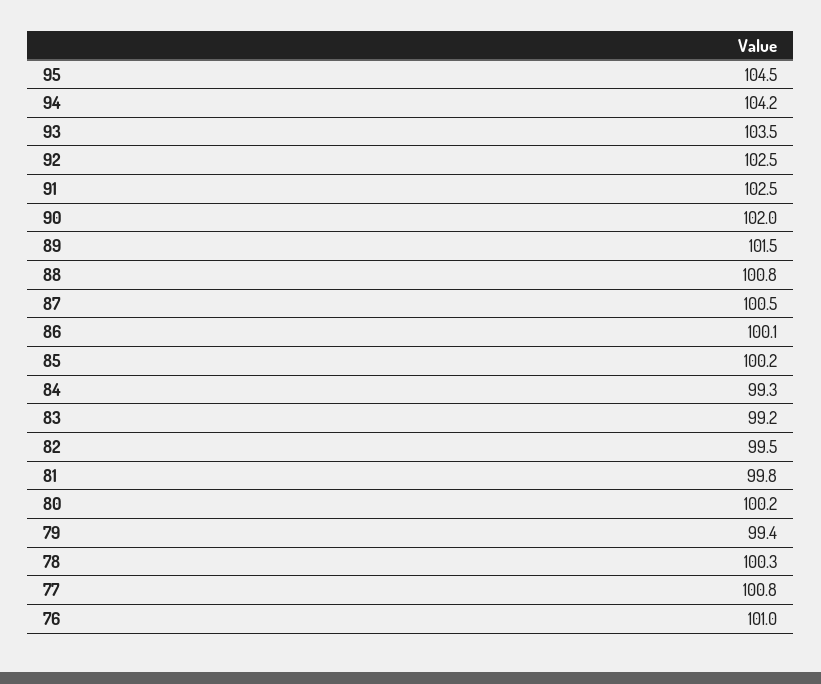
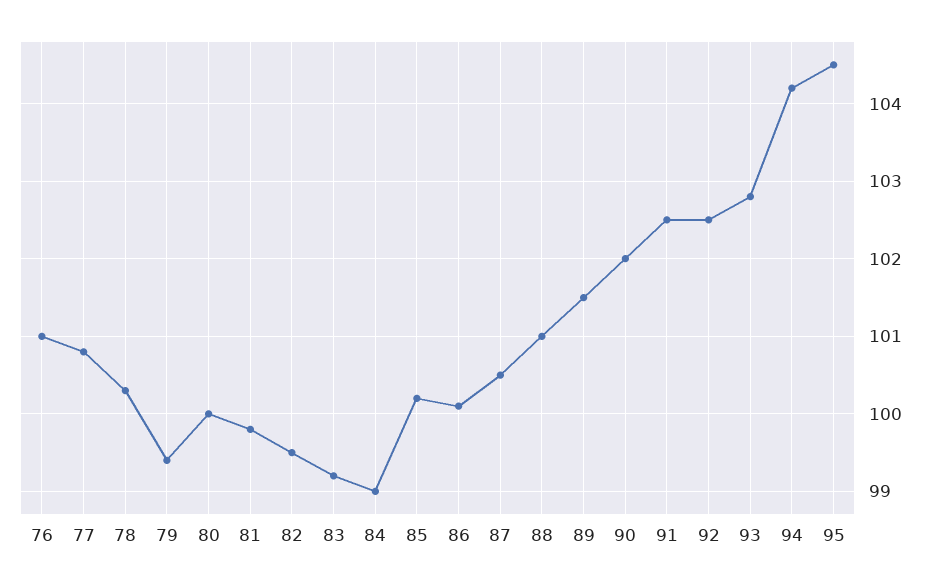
93: 103.5 -> 102.8
88: 100.8 -> 101
84: 99.3 -> 99
80: 100.2 -> 100

